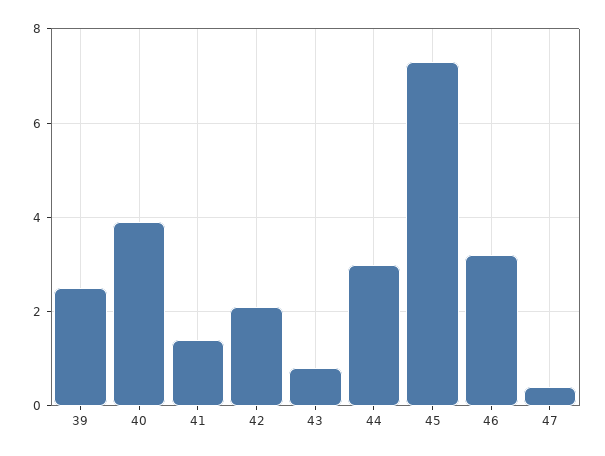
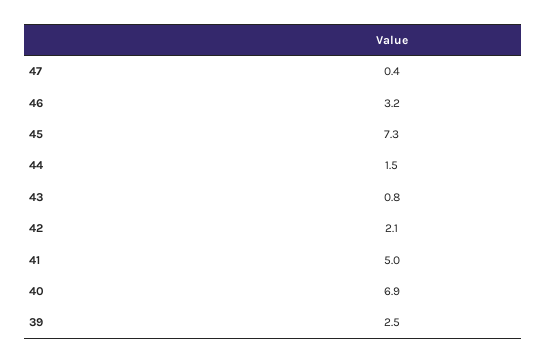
40: 4 -> 6.9
41: 1.5 -> 5
44: 3 -> 1.5

